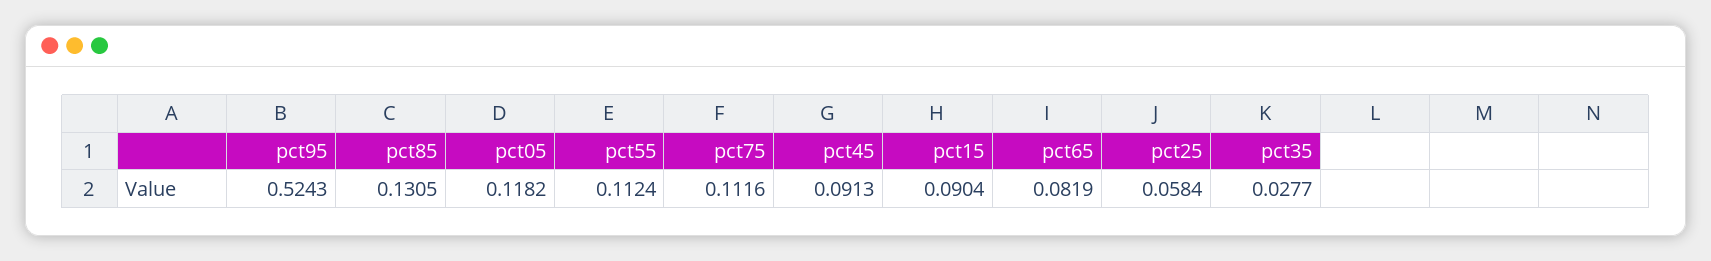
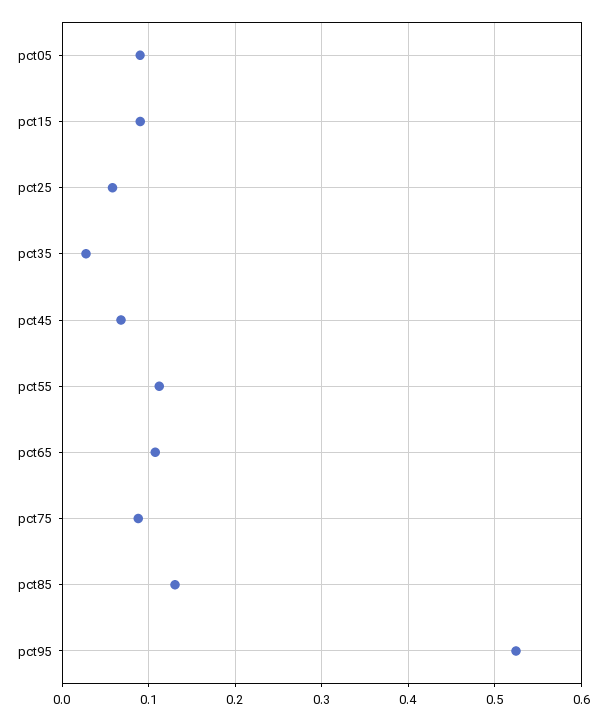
pct05: 0.1182 -> 0.09
pct75: 0.1116 -> 0.09
pct45: 0.0913 -> 0.07
pct65: 0.0819 -> 0.11

